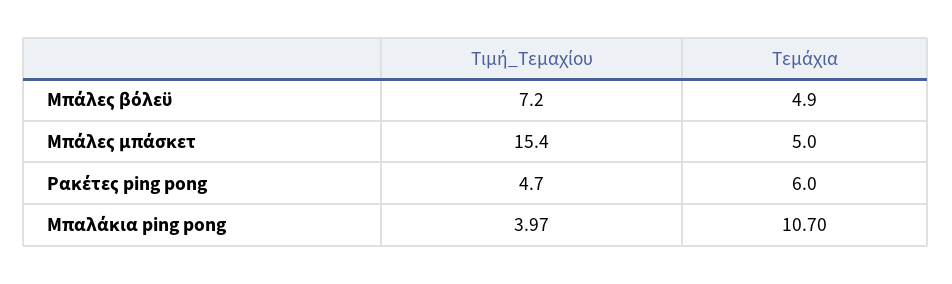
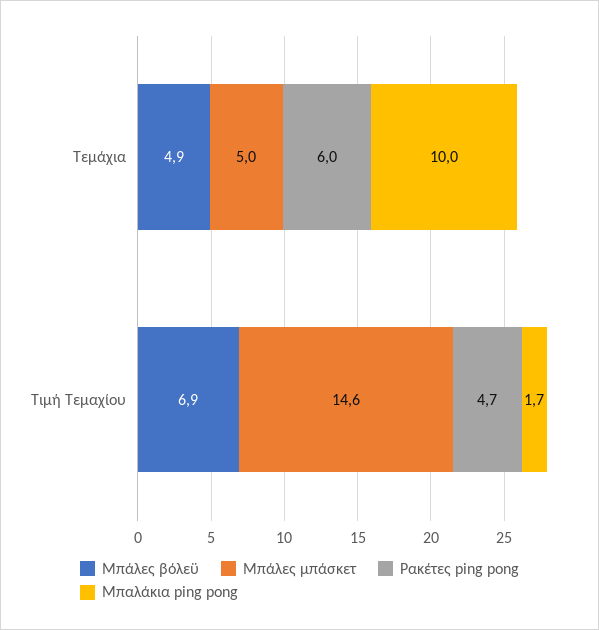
Μπάλες βόλεϋ, Τιμή_Τεμαχίου: 7.2 -> 6.9
Μπάλες μπάσκετ, Τιμή_Τεμαχίου: 15.4 -> 14.6
Μπαλάκια ping pong, Τιμή_Τεμαχίου: 3.97 -> 1.7
Μπαλάκια ping pong, Τεμάχια: 10.7 -> 10

